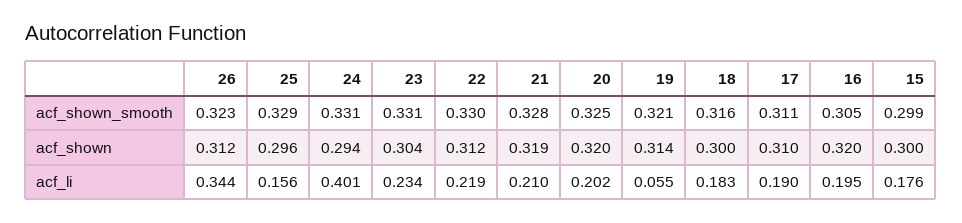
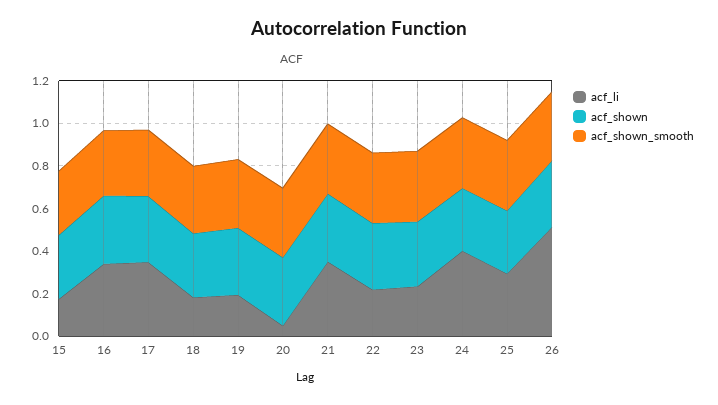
acf_li, 26: 0.344 -> 0.5
acf_li, 25: 0.156 -> 0.3
acf_li, 21: 0.21 -> 0.35
acf_li, 20: 0.202 -> 0.05
acf_li, 19: 0.055 -> 0.2
acf_li, 17: 0.19 -> 0.35
acf_li, 16: 0.195 -> 0.35

